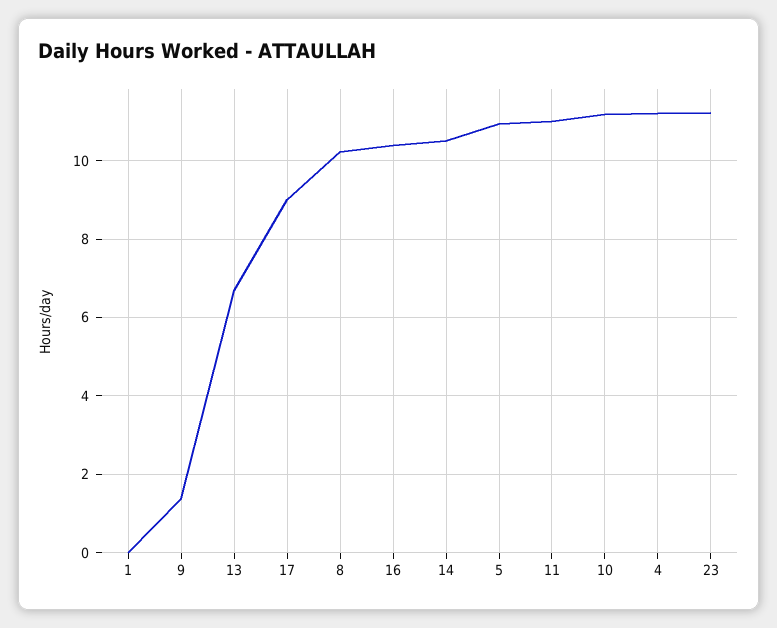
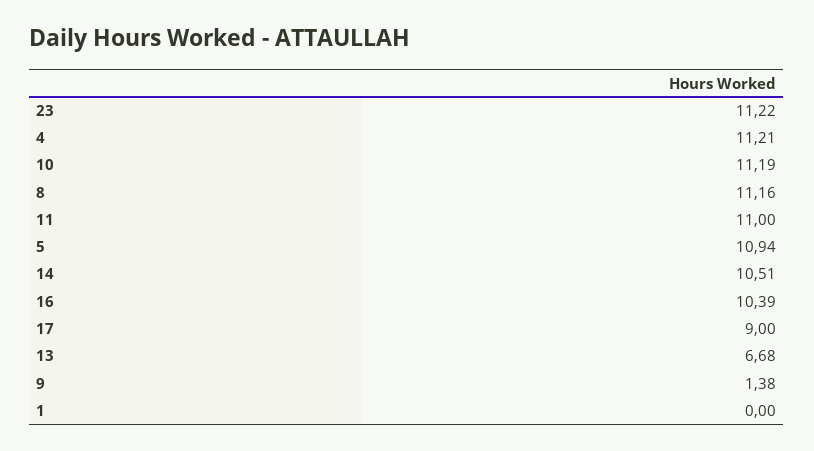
8: 10.2 -> 11.16

